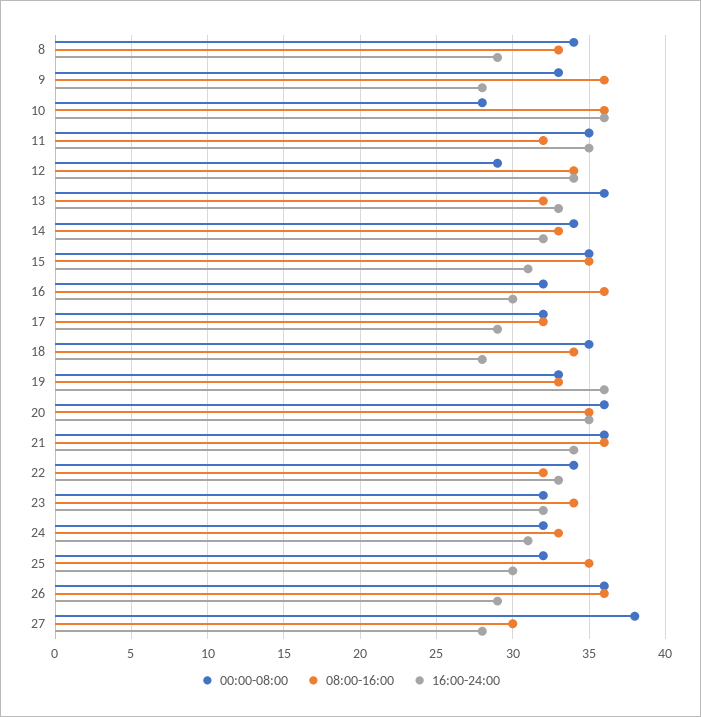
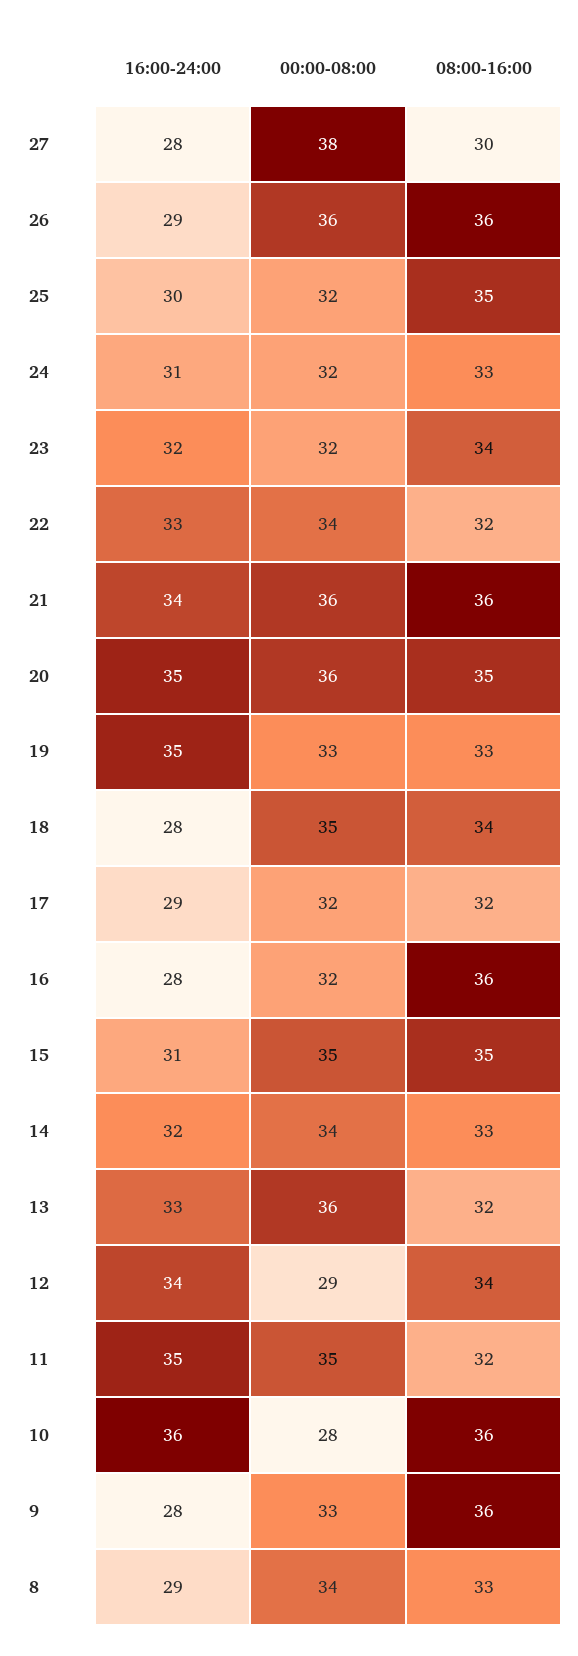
16:00-24:00, 16: 30 -> 28
16:00-24:00, 19: 36 -> 35

